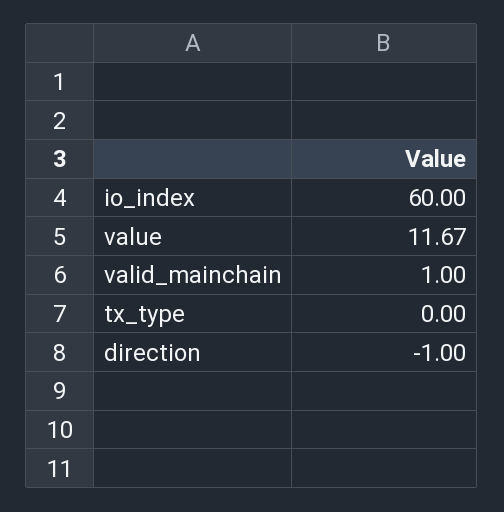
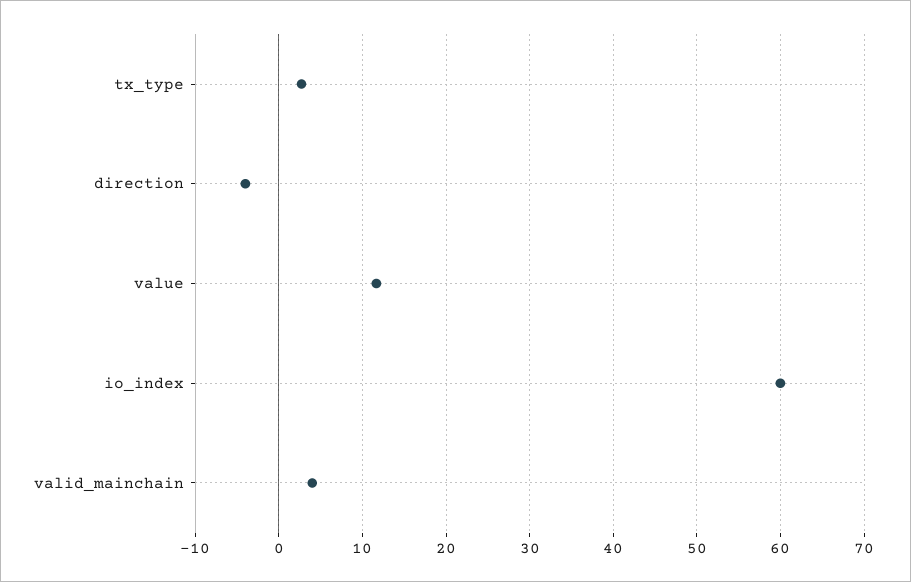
valid_mainchain: 1 -> 4
tx_type: 0 -> 3
direction: -1 -> -4

